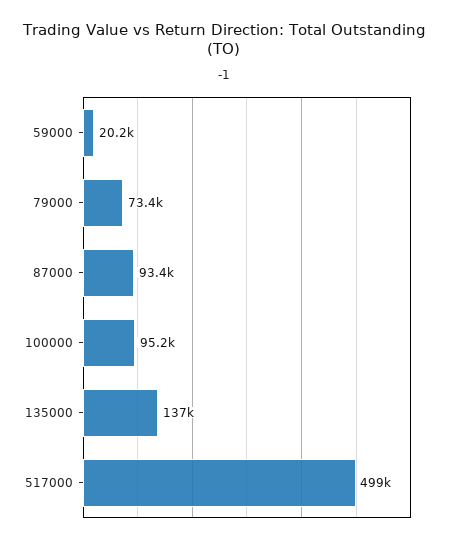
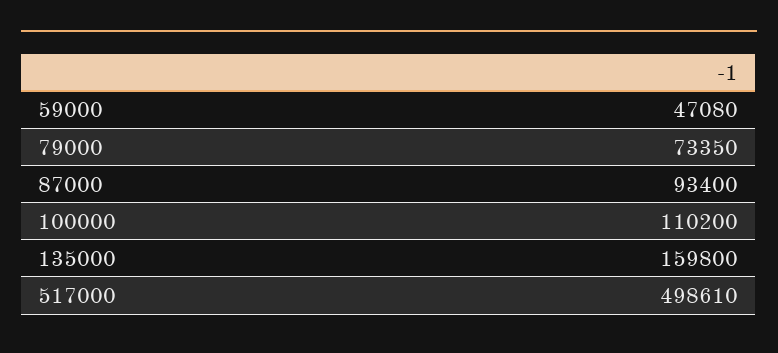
59000: 20200 -> 47080
100000: 95200 -> 110200
135000: 137000 -> 159800

